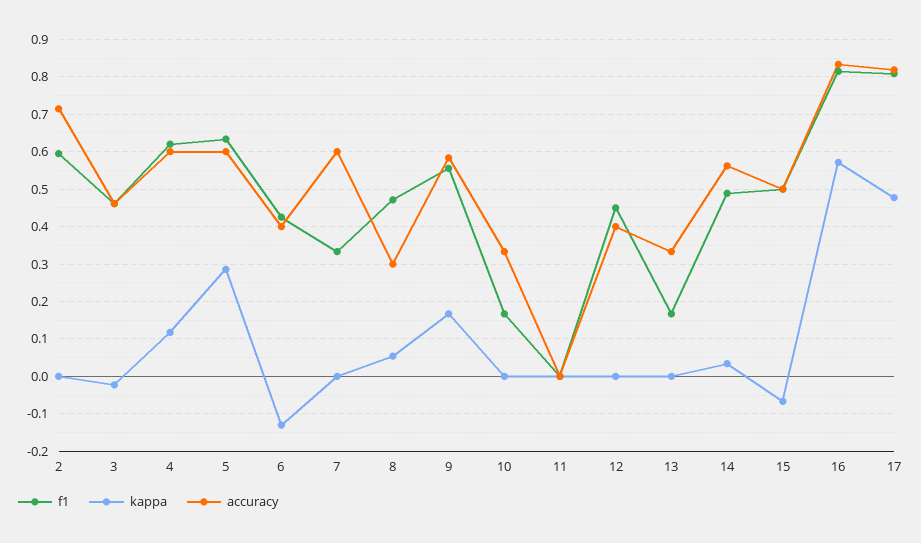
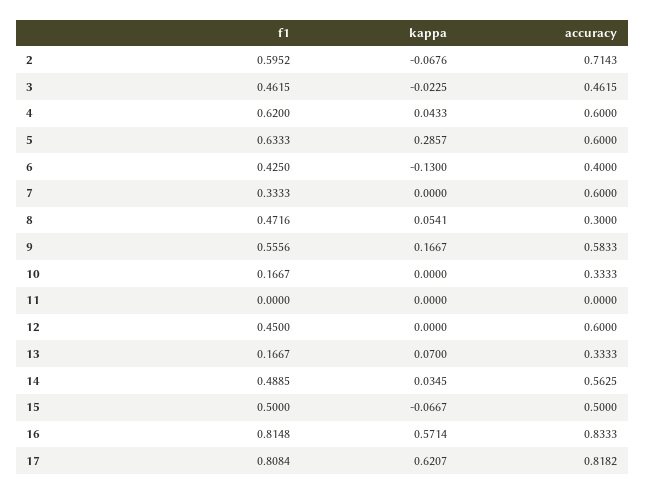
kappa, 2: 0 -> -0.0676
kappa, 4: 0.12 -> 0.0433
accuracy, 12: 0.4 -> 0.6
kappa, 13: 0 -> 0.07
kappa, 17: 0.48 -> 0.6207

